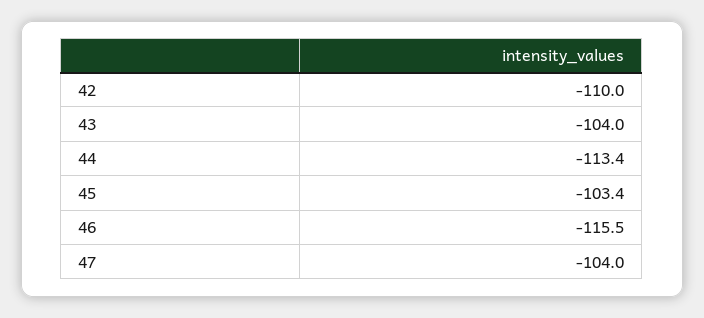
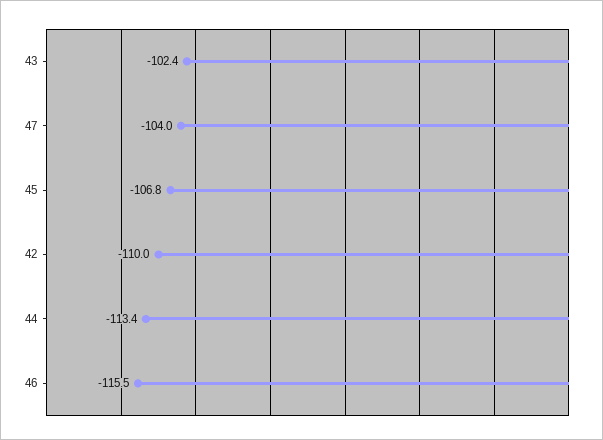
43: -104 -> -102.4
45: -103.4 -> -106.8

